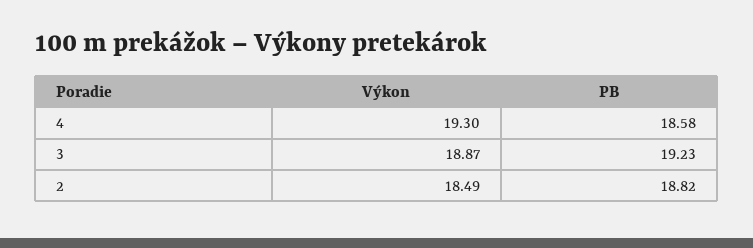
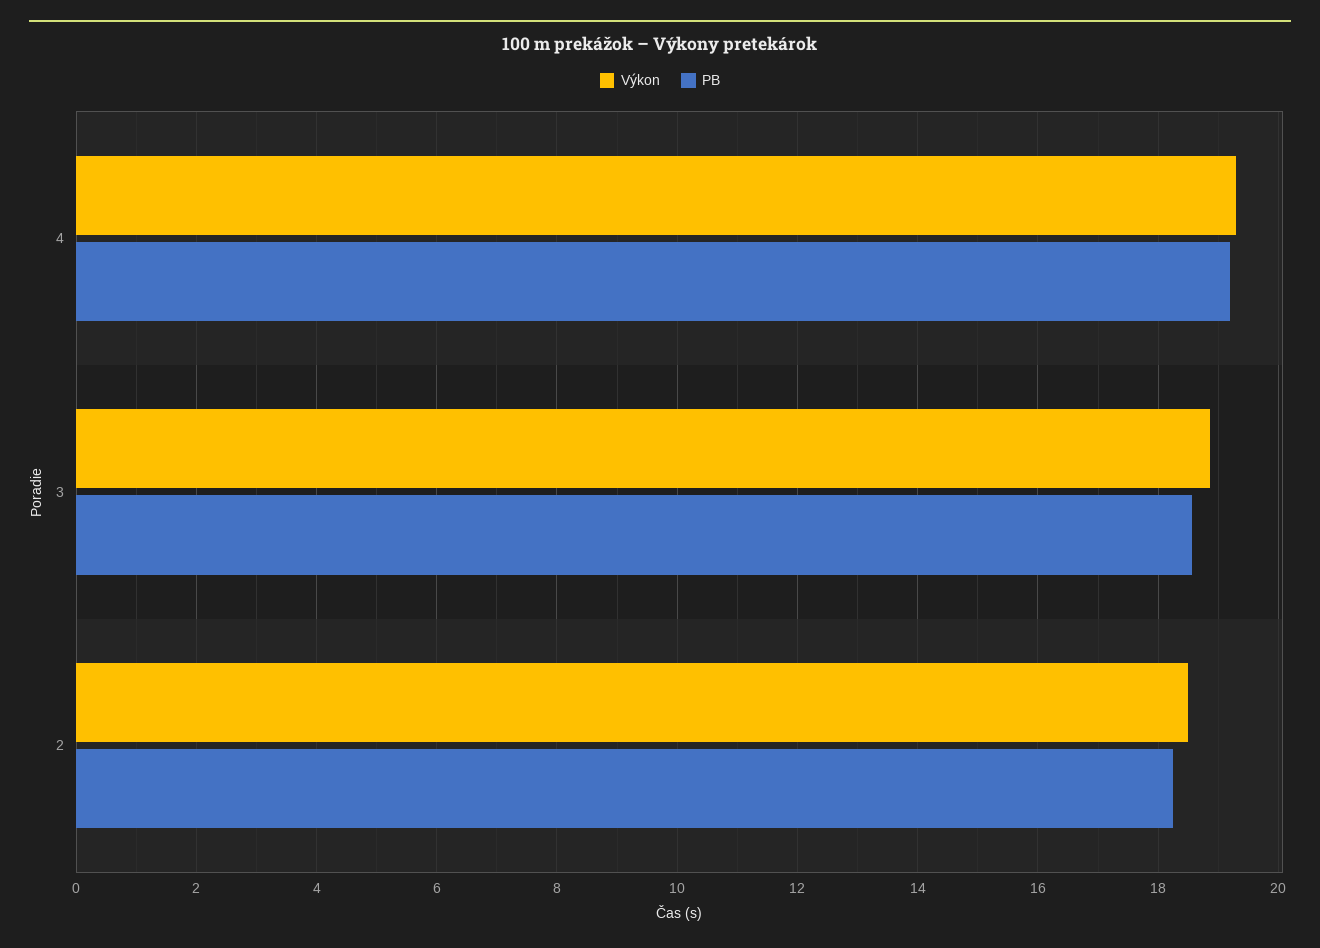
PB, 4: 18.58 -> 19.2
PB, 3: 19.23 -> 18.6
PB, 2: 18.82 -> 18.2

